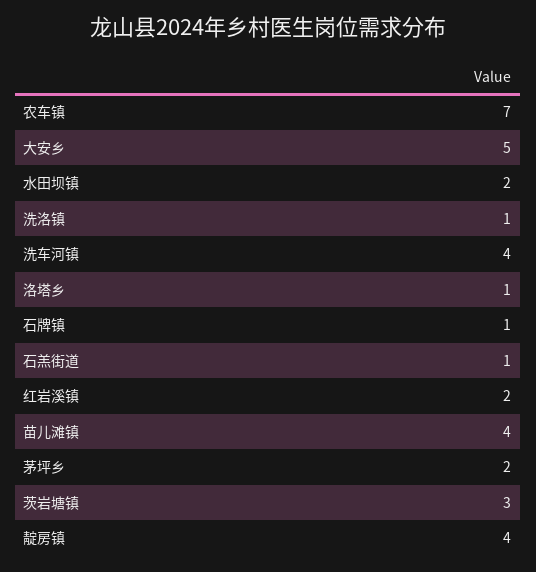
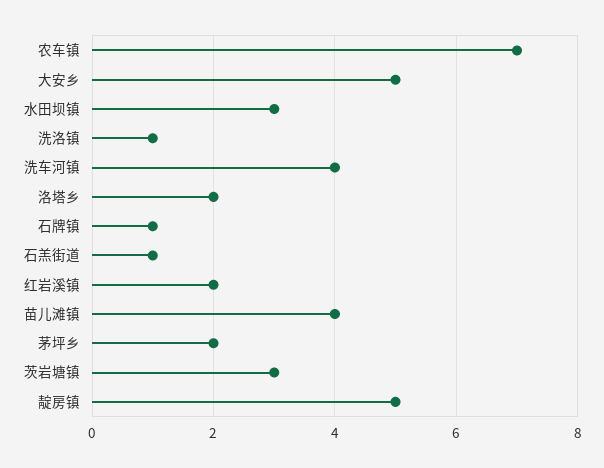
水田坝镇: 2 -> 3
洛塔乡: 1 -> 2
靛房镇: 4 -> 5

